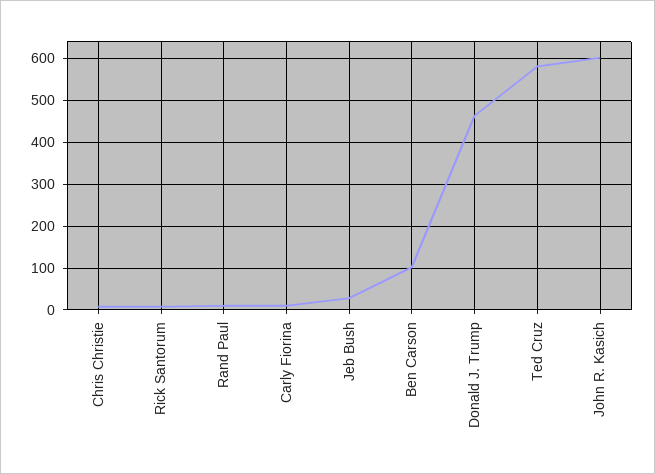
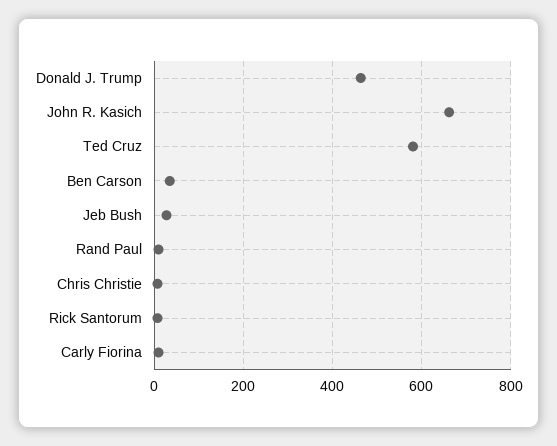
Ben Carson: 100 -> 40
John R. Kasich: 600 -> 660

